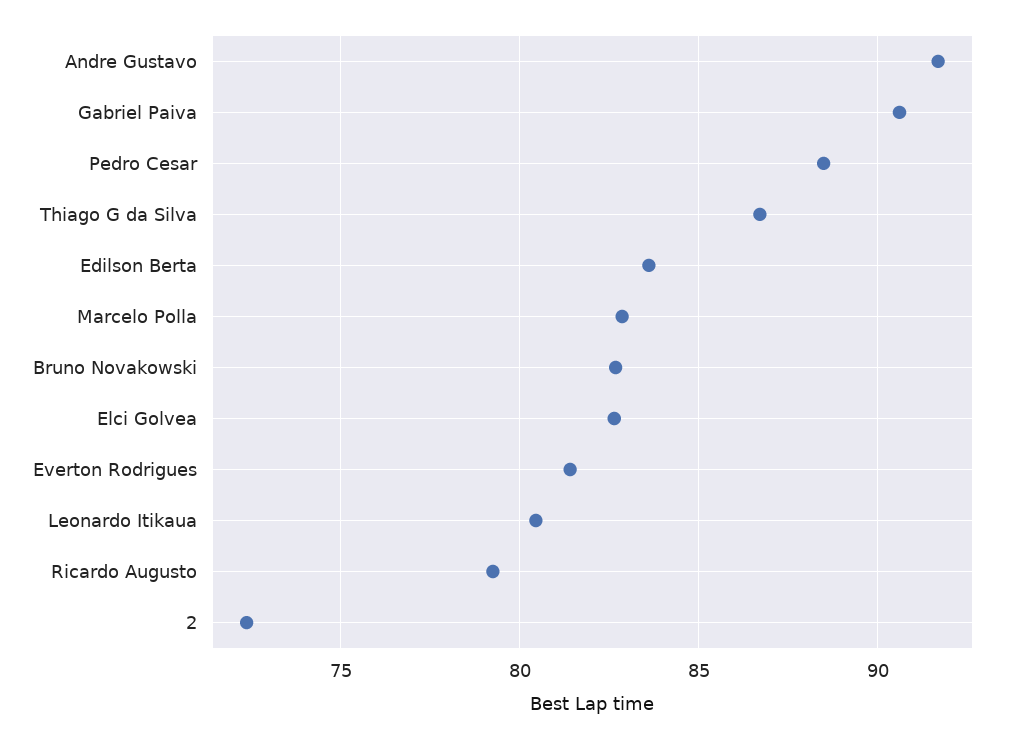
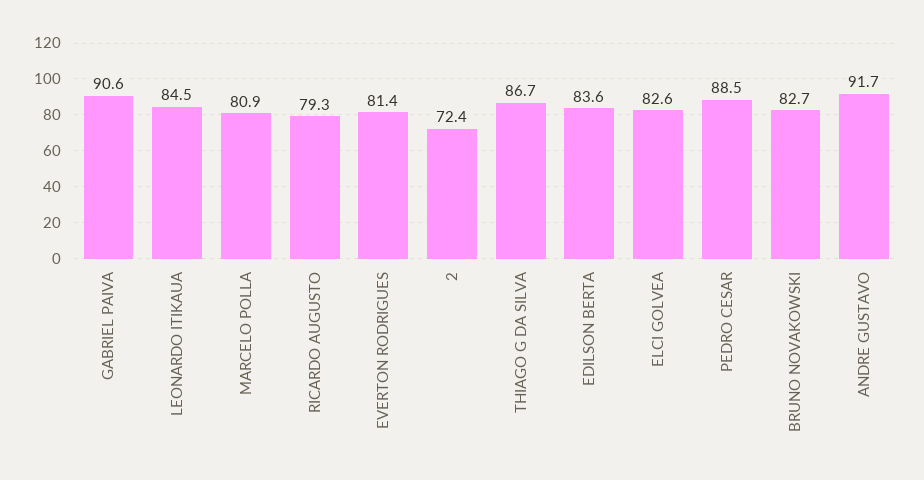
Marcelo Polla: 83 -> 80.9
Leonardo Itikaua: 80.5 -> 84.5

